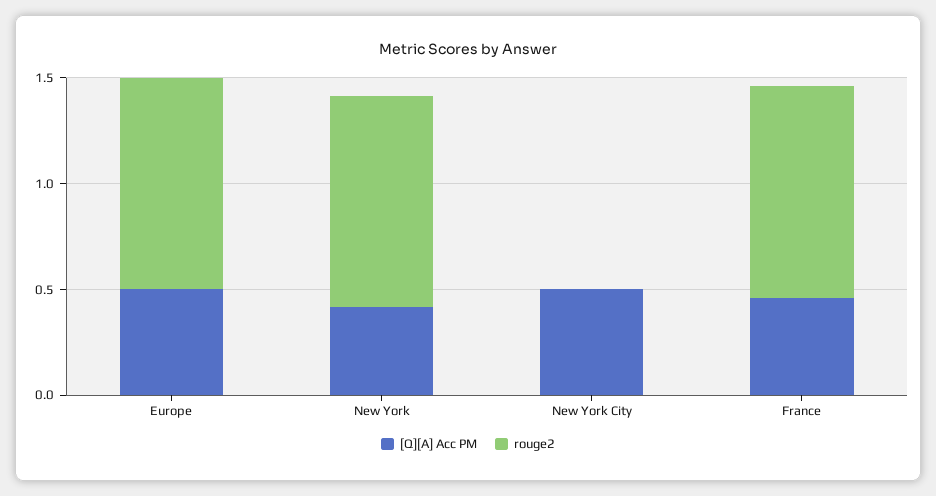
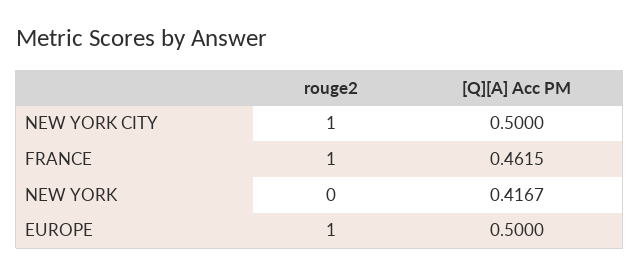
rouge2, New York: 1 -> 0
rouge2, New York City: 0 -> 1

